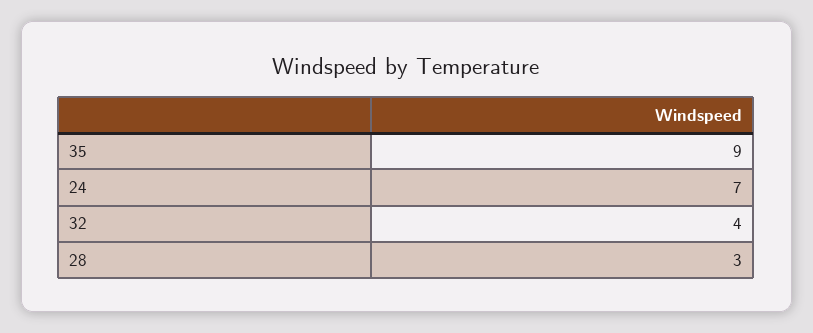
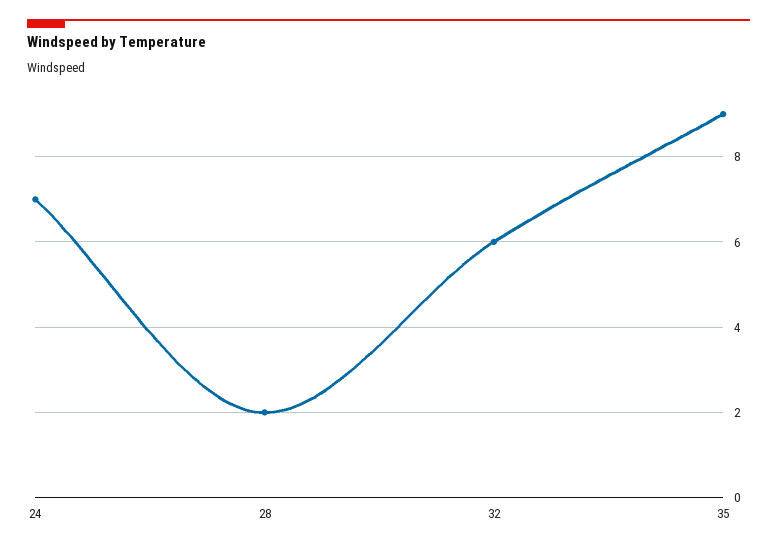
32: 4 -> 6
28: 3 -> 2

